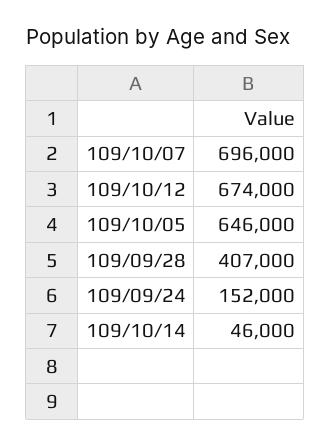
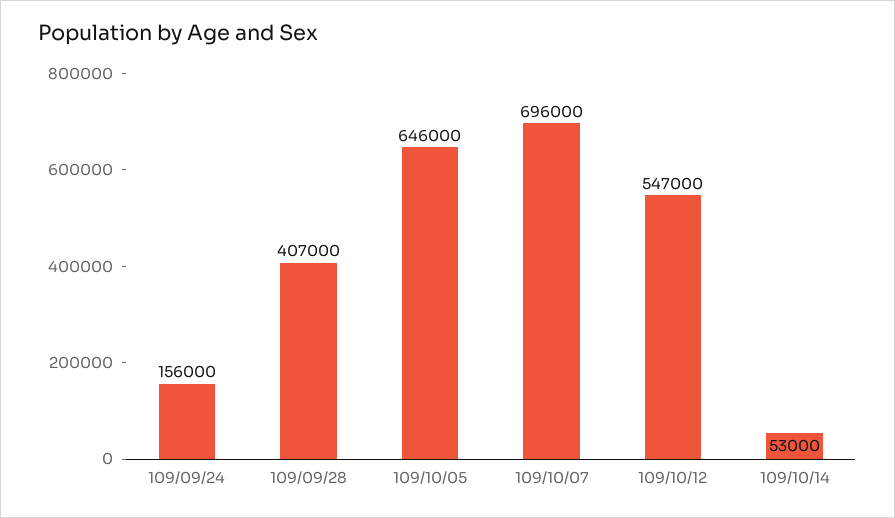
109/10/12: 674000 -> 547000
109/09/24: 152000 -> 156000
109/10/14: 46000 -> 53000

